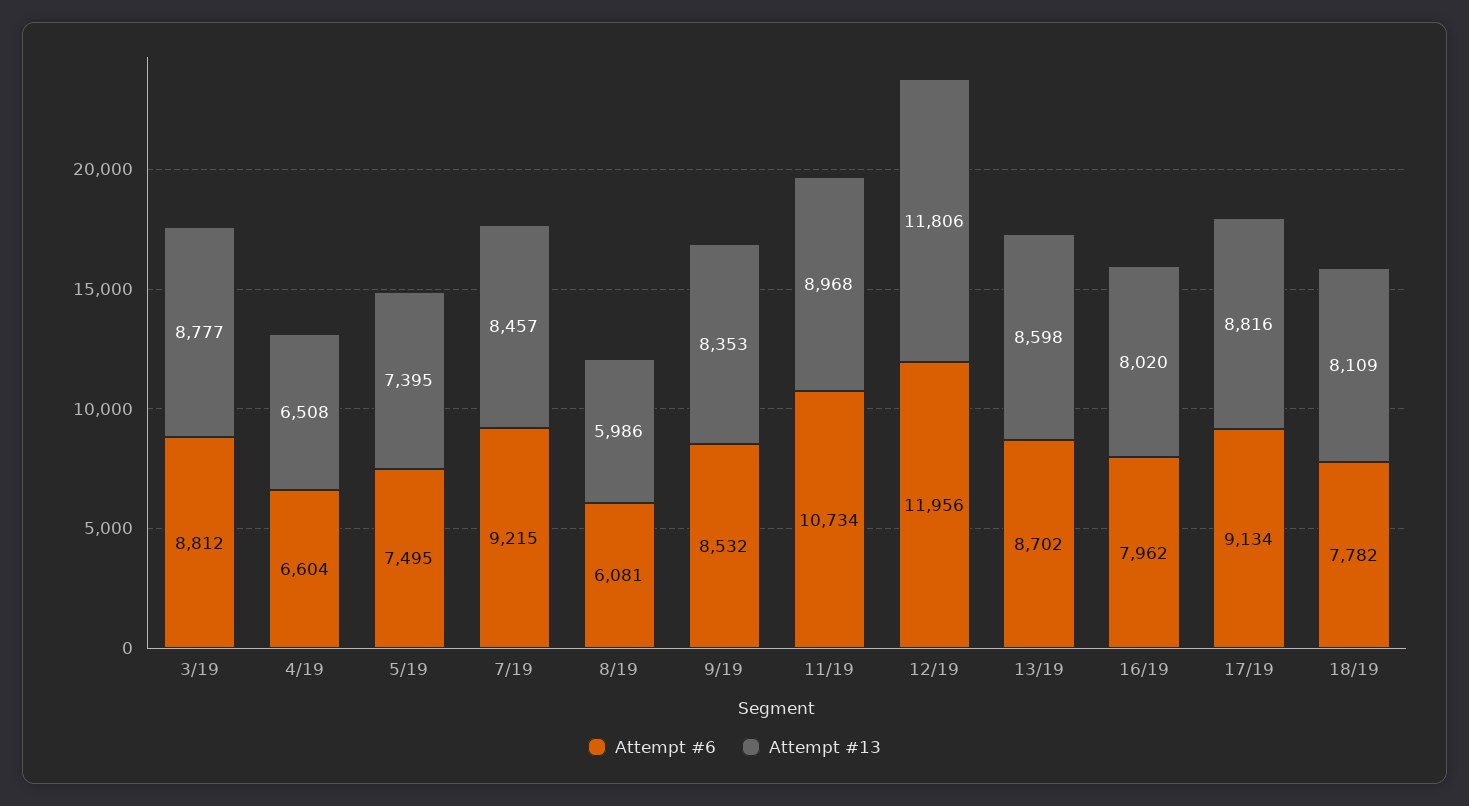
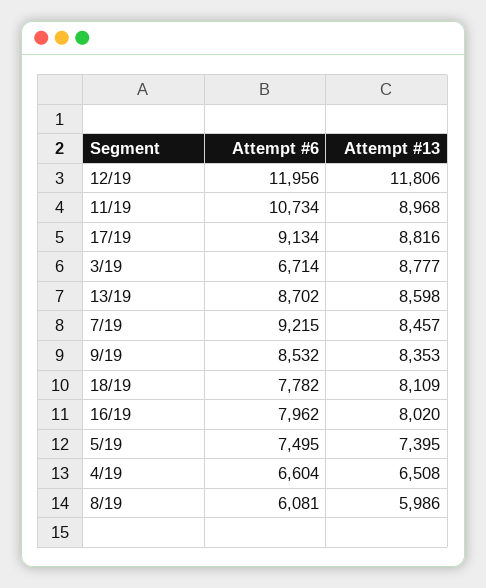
Attempt #6, 3/19: 8812 -> 6714

